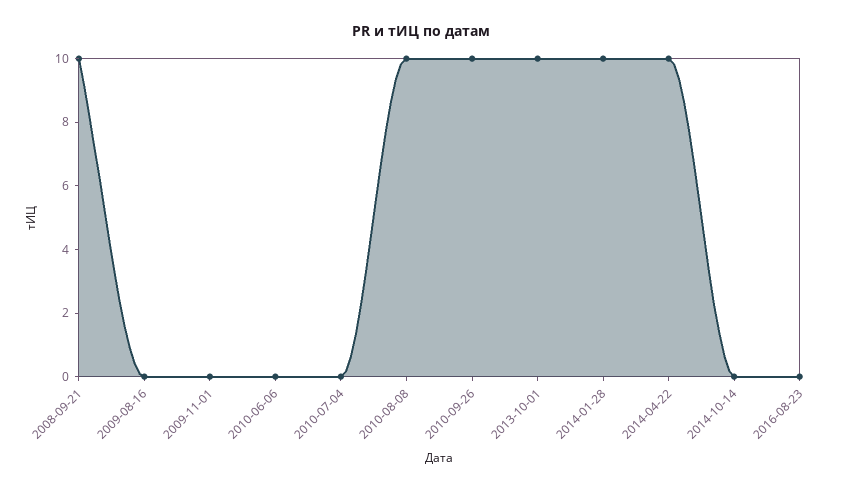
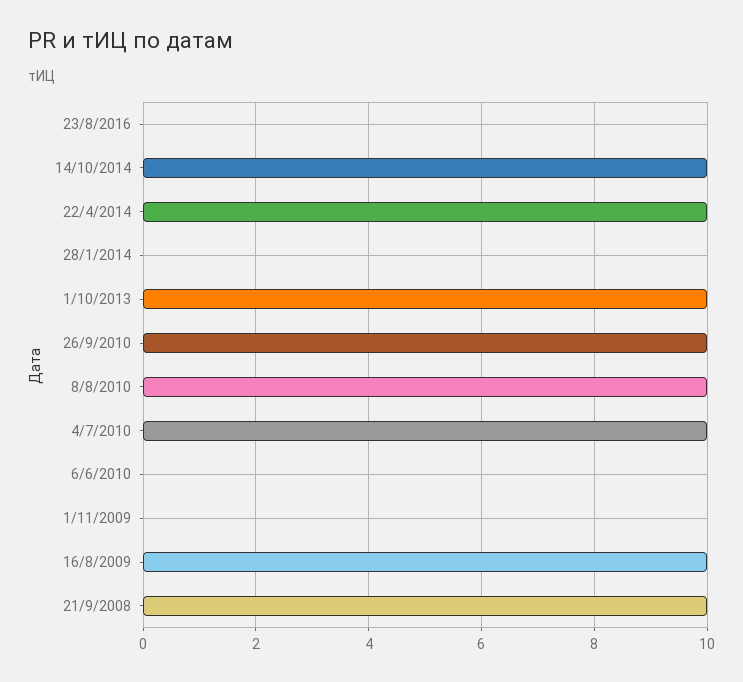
2009-08-16: 0 -> 10
2010-07-04: 0 -> 10
2014-01-28: 10 -> 0
2014-10-14: 0 -> 10

